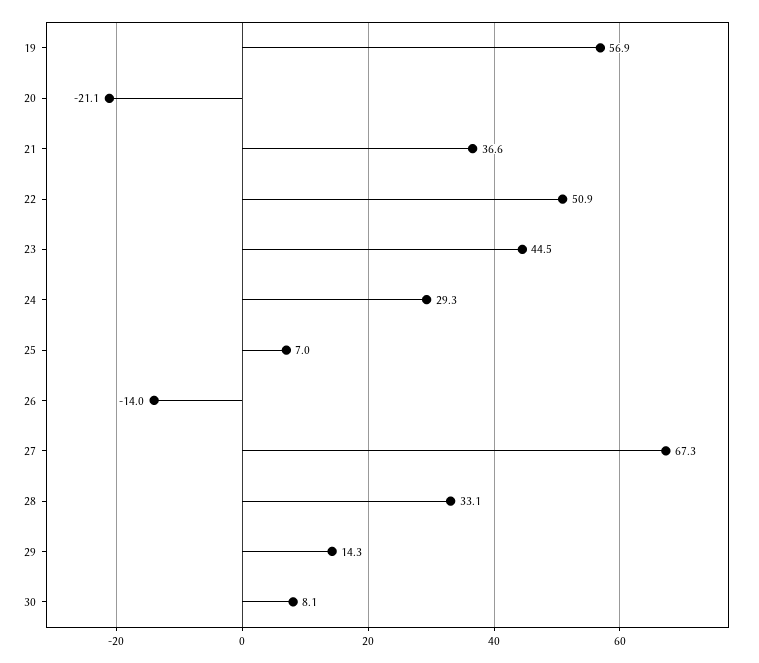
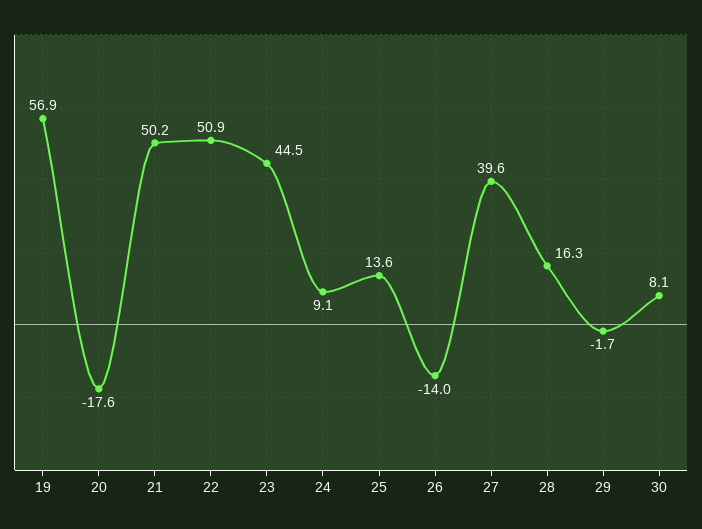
20: -21.1 -> -17.6
21: 36.6 -> 50.2
24: 29.3 -> 9.1
25: 7 -> 13.6
27: 67.3 -> 39.6
28: 33.1 -> 16.3
29: 14.3 -> -1.7

